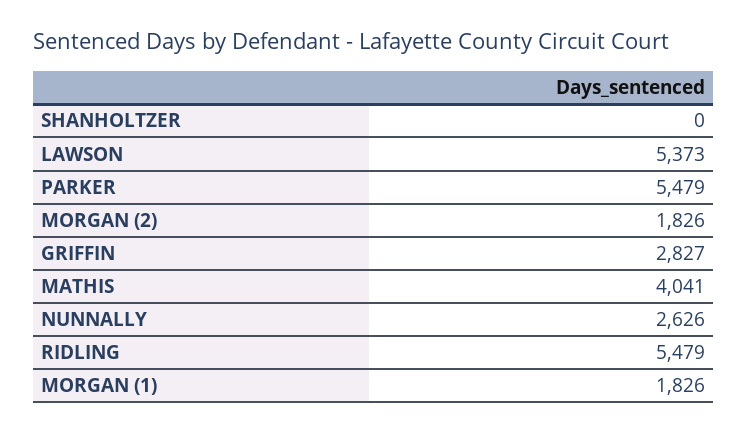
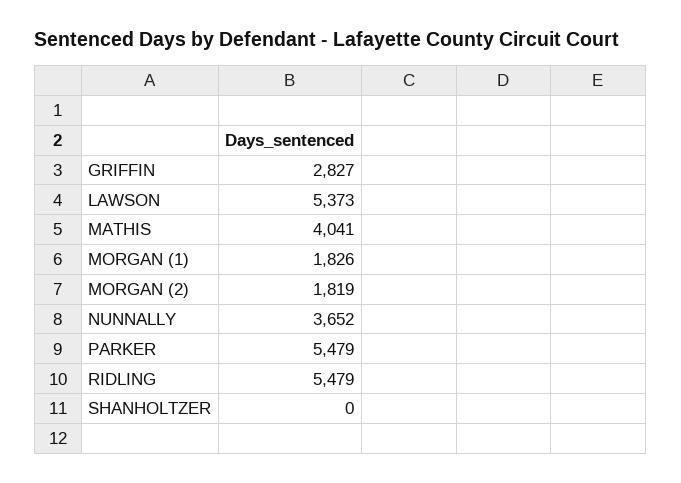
MORGAN (2): 1826 -> 1819
NUNNALLY: 2626 -> 3652

